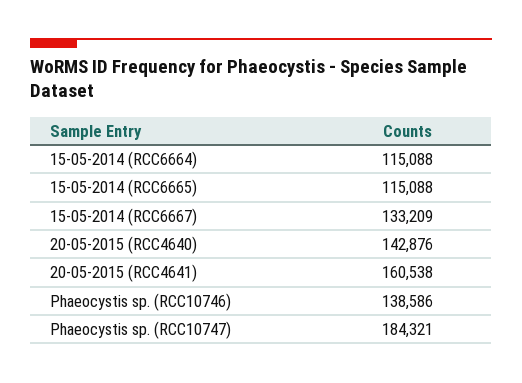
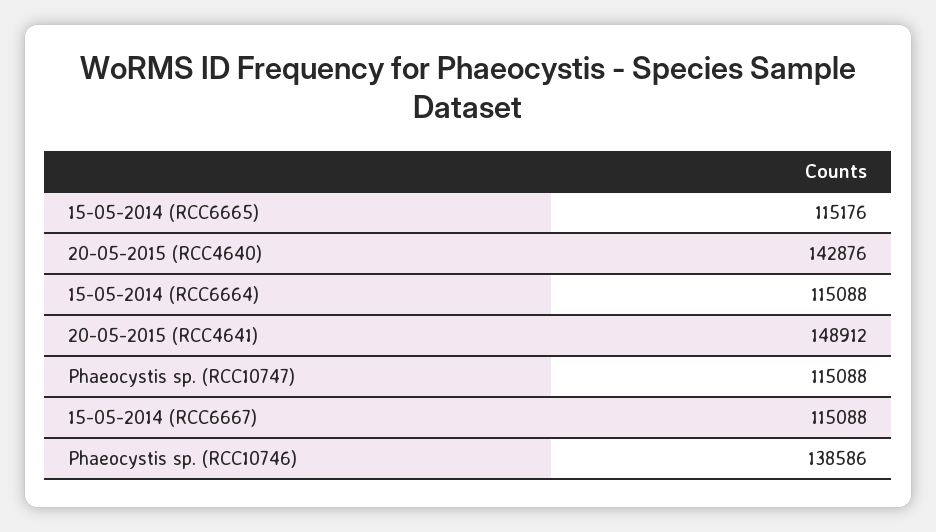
15-05-2014 (RCC6665): 115088 -> 115176
15-05-2014 (RCC6667): 133209 -> 115088
20-05-2015 (RCC4641): 160538 -> 148912
Phaeocystis sp. (RCC10747): 184321 -> 115088

